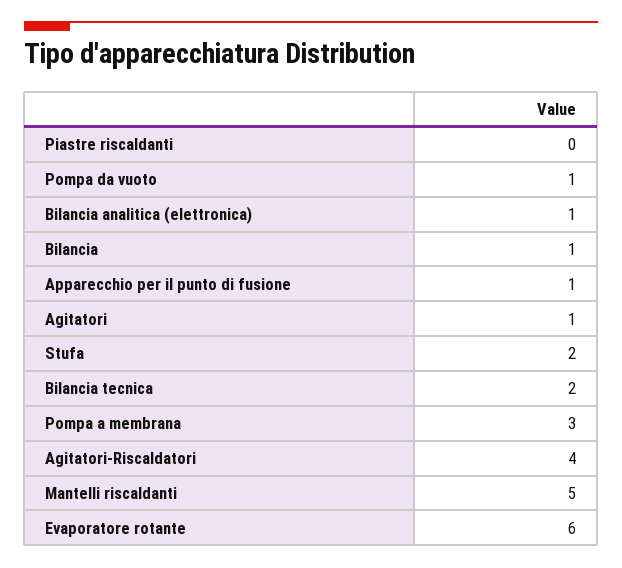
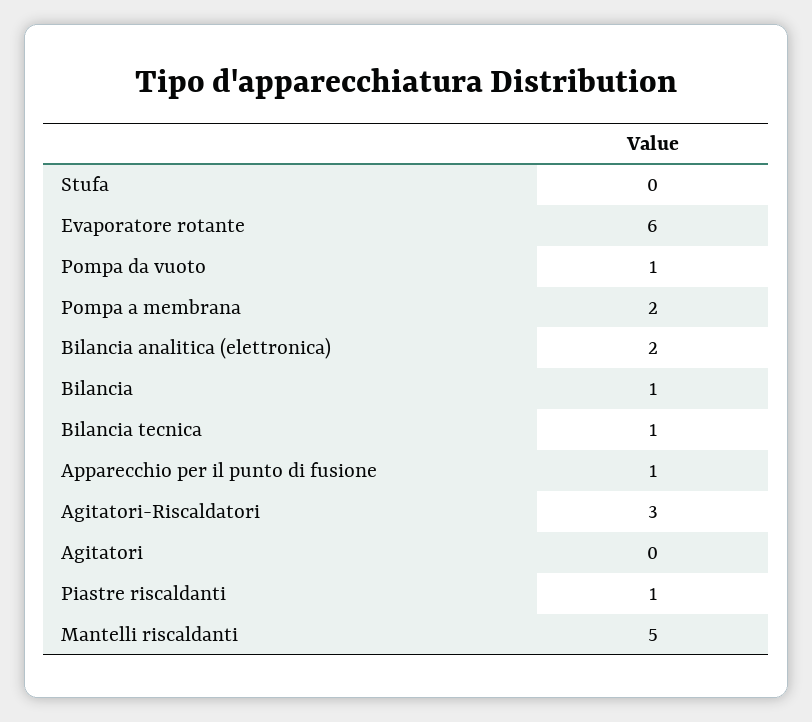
Piastre riscaldanti: 0 -> 1
Bilancia analitica (elettronica): 1 -> 2
Agitatori: 1 -> 0
Stufa: 2 -> 0
Bilancia tecnica: 2 -> 1
Pompa a membrana: 3 -> 2
Agitatori-Riscaldatori: 4 -> 3

